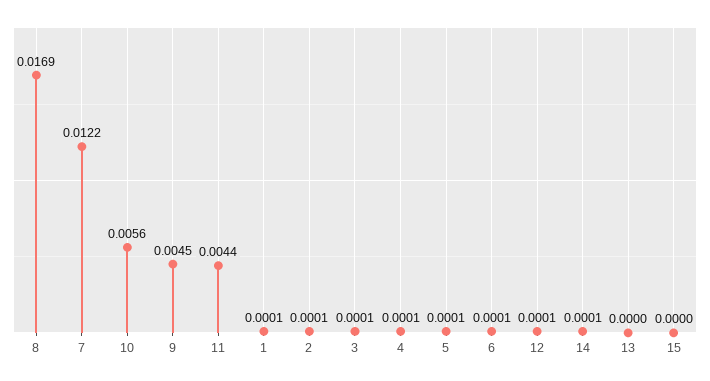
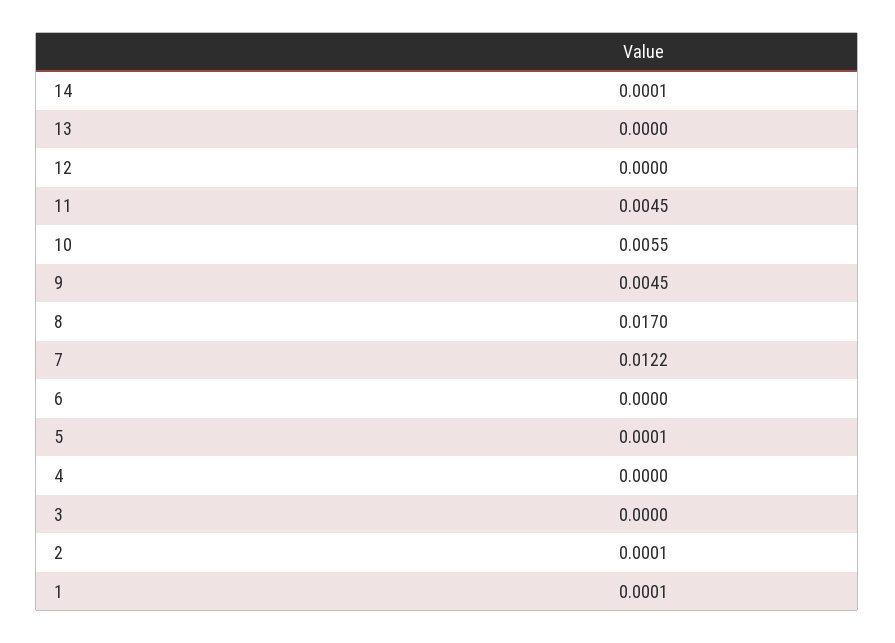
8: 0.0169 -> 0.017
10: 0.0056 -> 0.0055
11: 0.0044 -> 0.0045
3: 0.0001 -> 0
4: 0.0001 -> 0
6: 0.0001 -> 0
12: 0.0001 -> 0
15: 0 -> none

